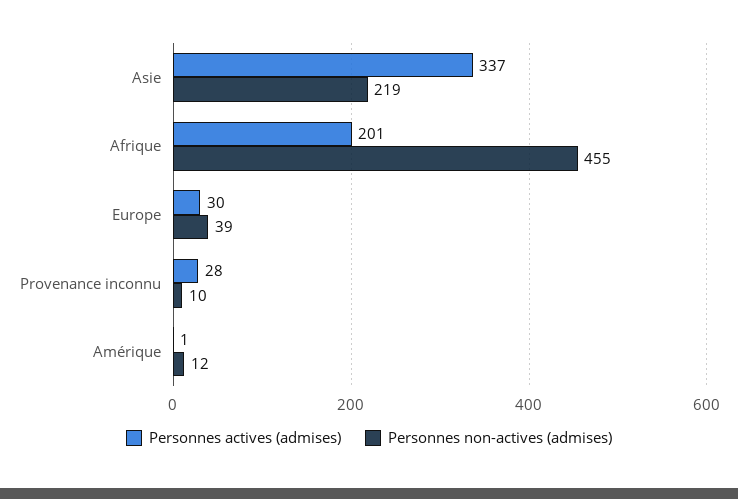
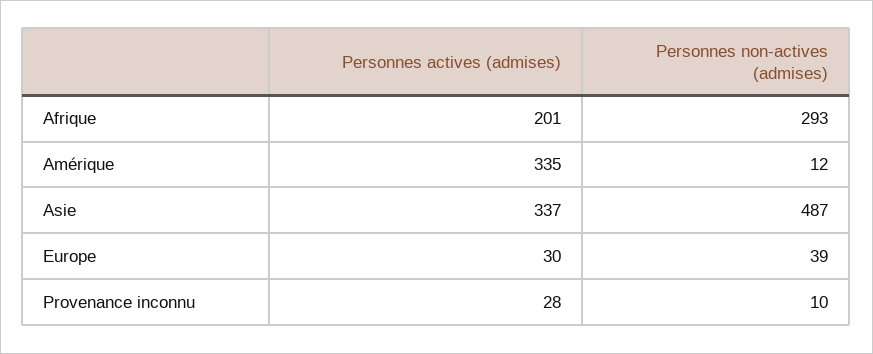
Personnes non-actives (admises), Asie: 219 -> 487
Personnes non-actives (admises), Afrique: 455 -> 293
Personnes actives (admises), Amérique: 1 -> 335

